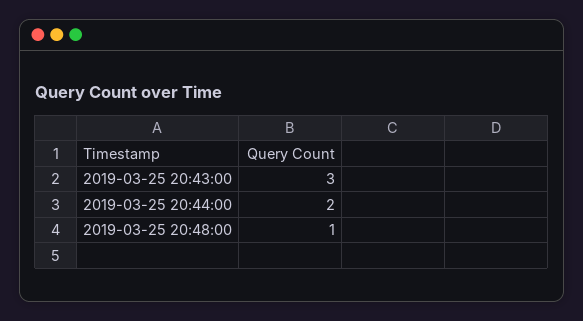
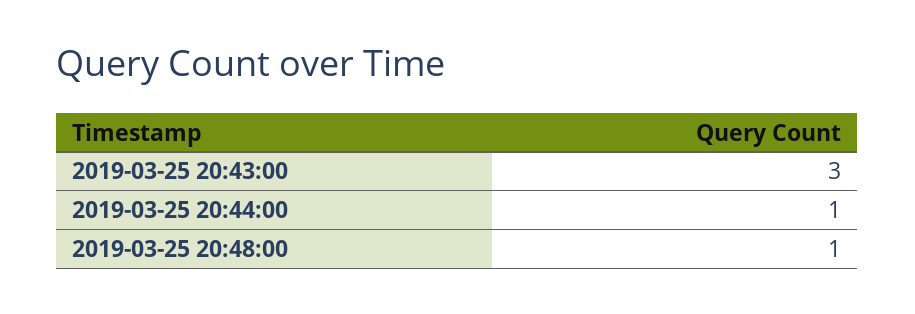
2019-03-25 20:44:00: 2 -> 1

